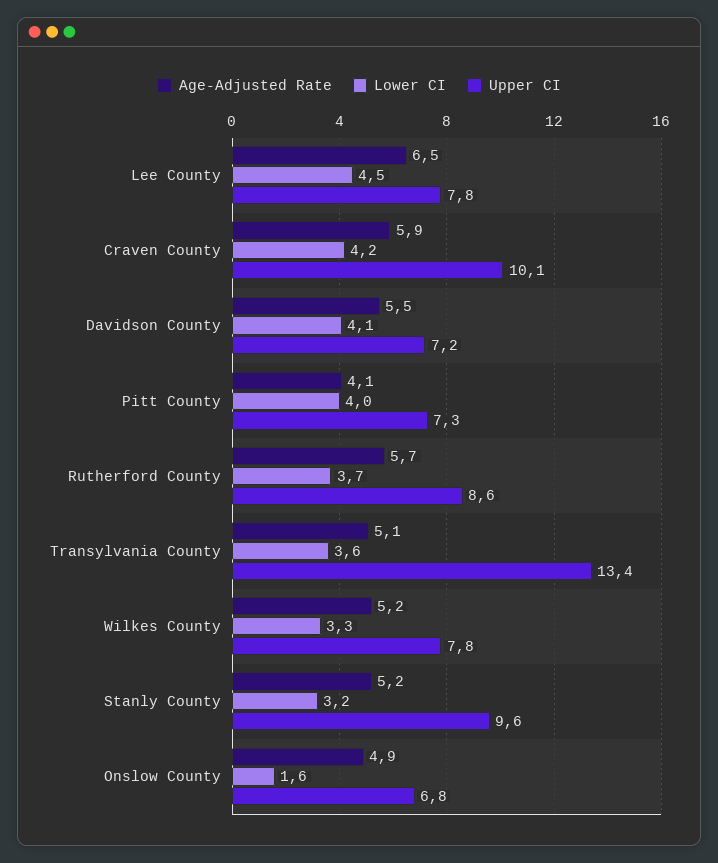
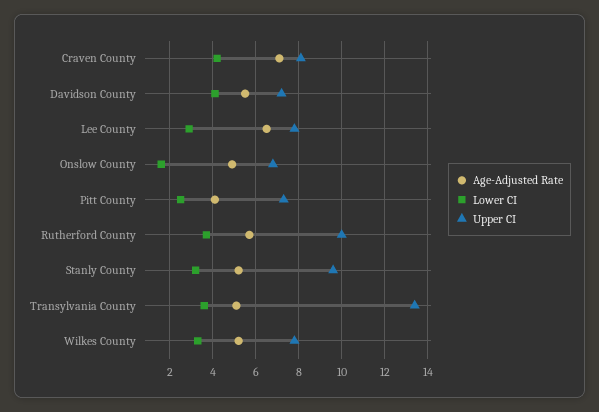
Lower CI, Lee County: 4.5 -> 3
Age-Adjusted Rate, Craven County: 5.9 -> 7
Upper CI, Craven County: 10.1 -> 8
Lower CI, Pitt County: 4 -> 2.5
Upper CI, Rutherford County: 8.6 -> 10

